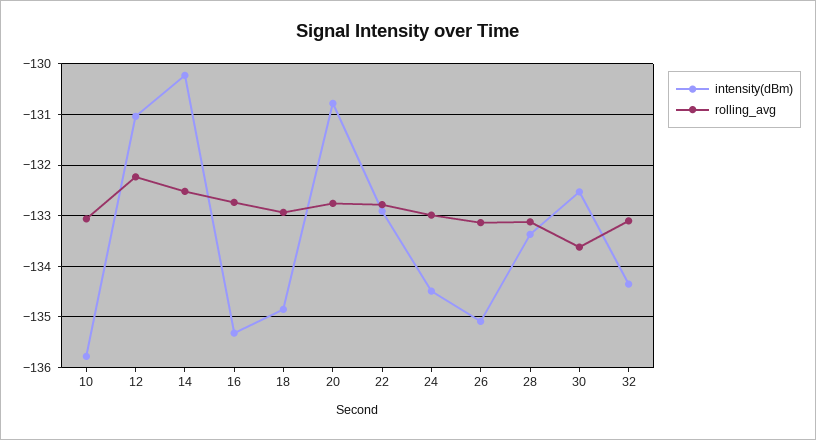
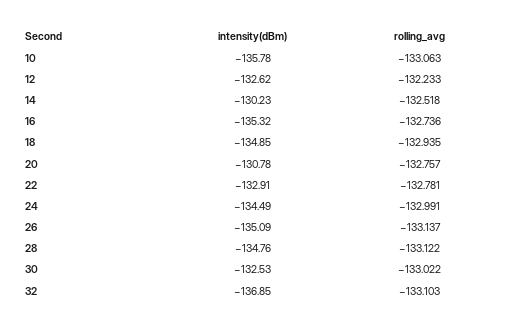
intensity(dBm), 12: -131 -> -132.62
intensity(dBm), 28: -133.4 -> -134.76
rolling_avg, 30: -133.6 -> -133.022
intensity(dBm), 32: -134.4 -> -136.85

